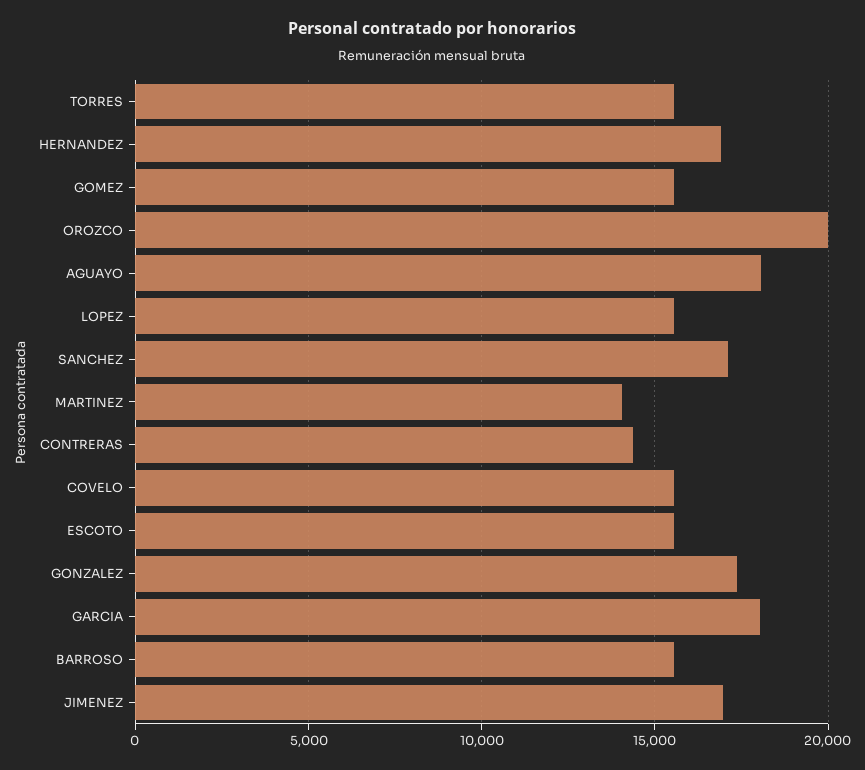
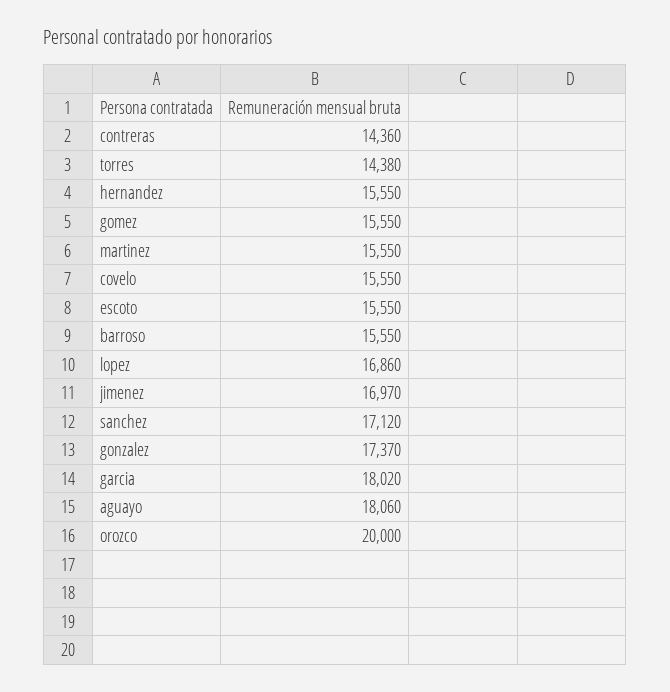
TORRES: 15500 -> 14380
HERNANDEZ: 17000 -> 15550
LOPEZ: 15500 -> 16860
MARTINEZ: 14000 -> 15550

